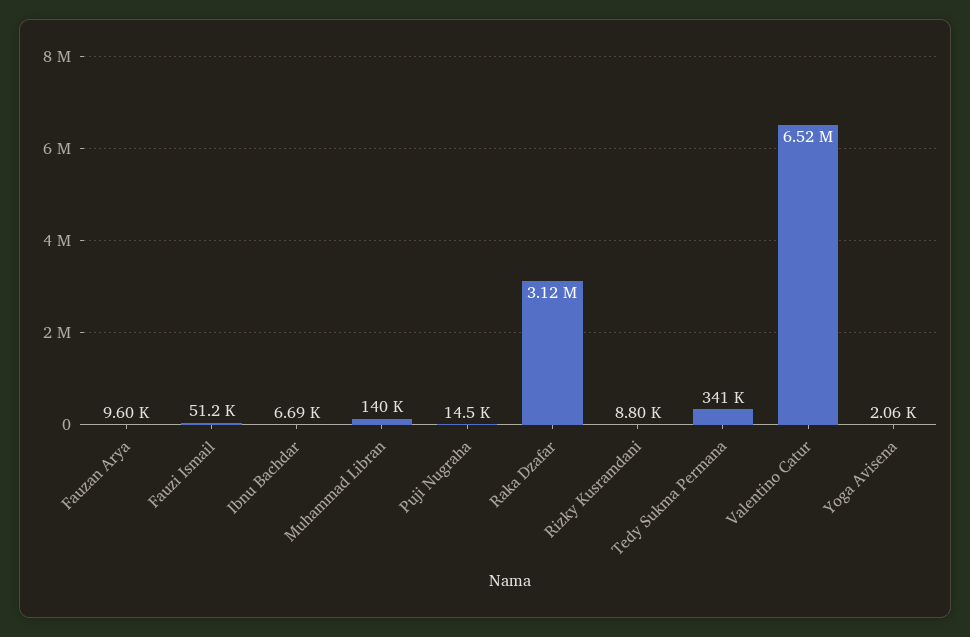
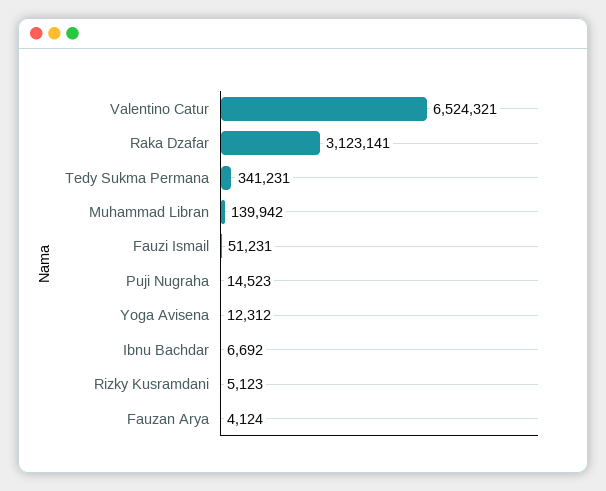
Fauzan Arya: 9600 -> 4124
Rizky Kusramdani: 8800 -> 5123
Yoga Avisena: 2060 -> 12312

